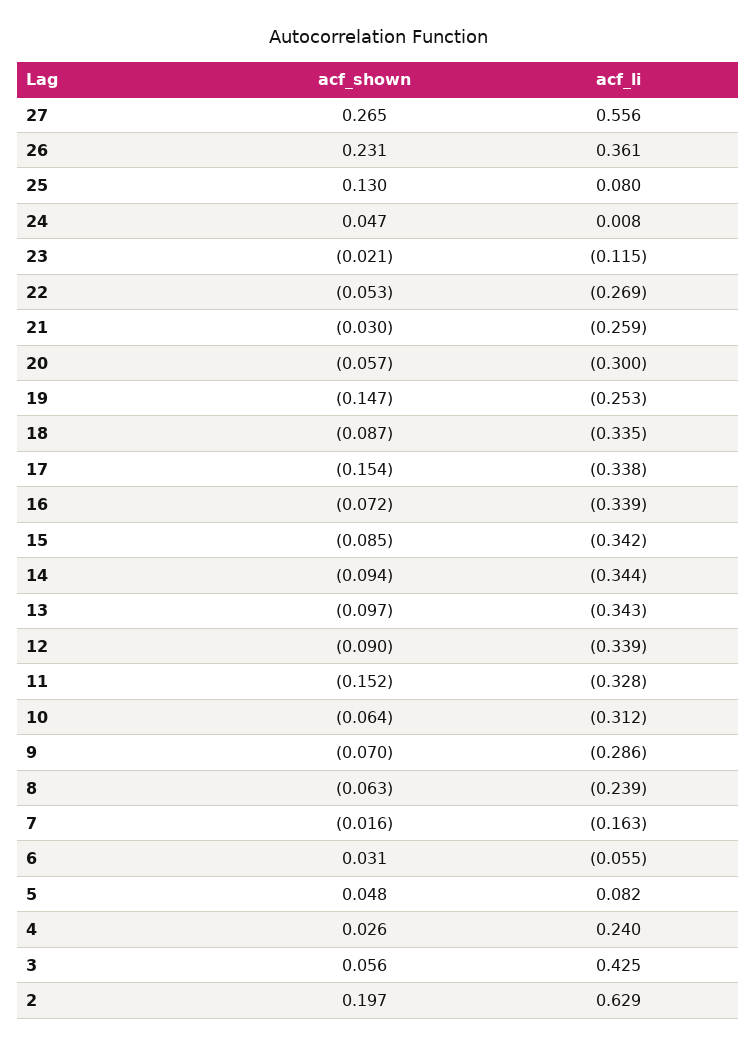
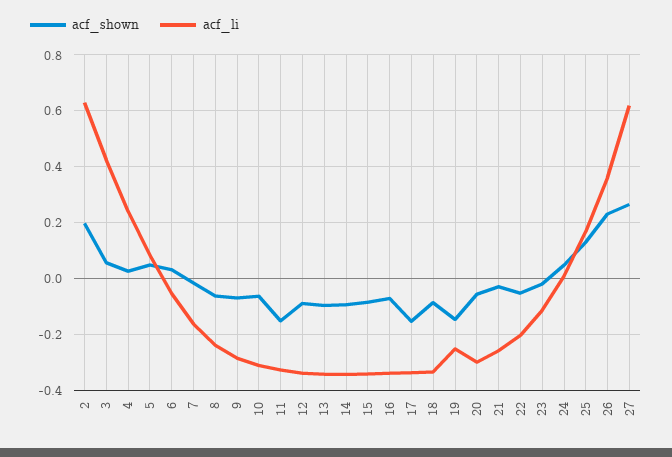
acf_li, 27: 0.556 -> 0.625
acf_li, 25: 0.08 -> 0.175
acf_li, 22: -0.269 -> -0.2

